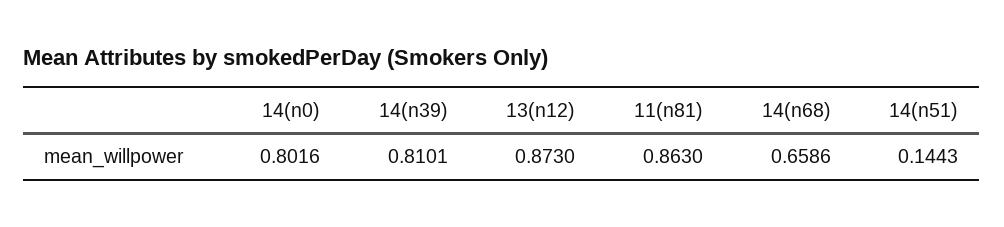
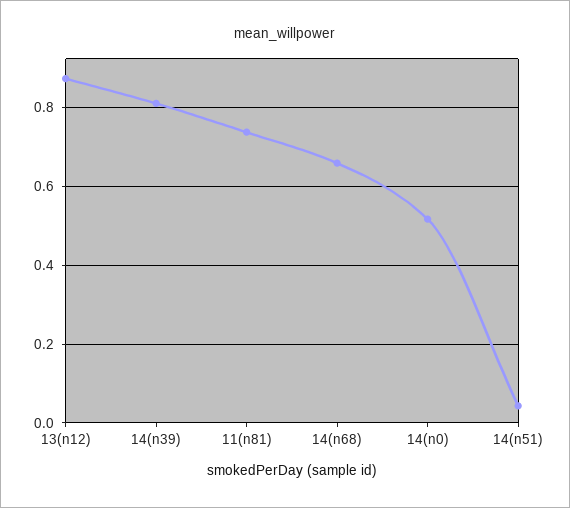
14(n0): 0.8016 -> 0.52
11(n81): 0.863 -> 0.74
14(n51): 0.1443 -> 0.04

